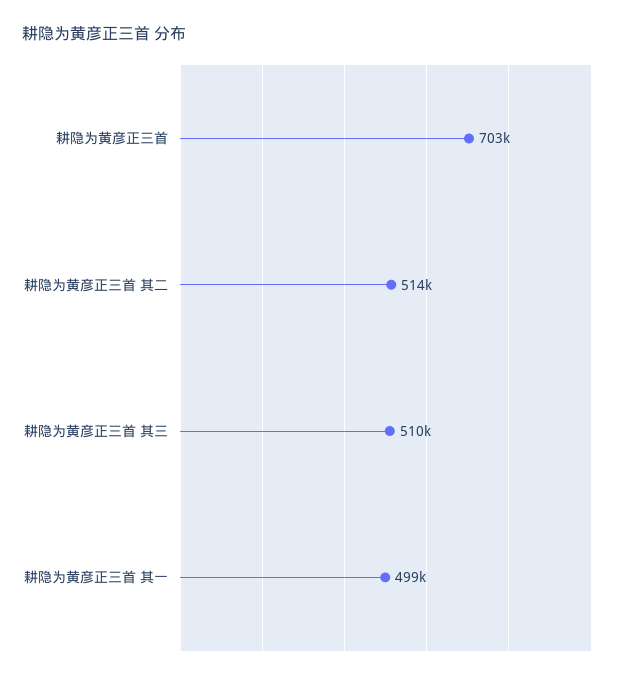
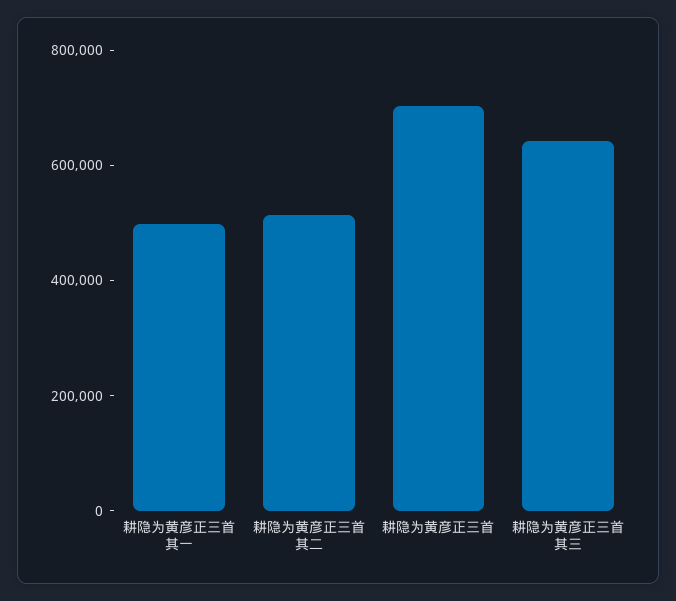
耕隐为黄彦正三首 其三: 510000 -> 650000

